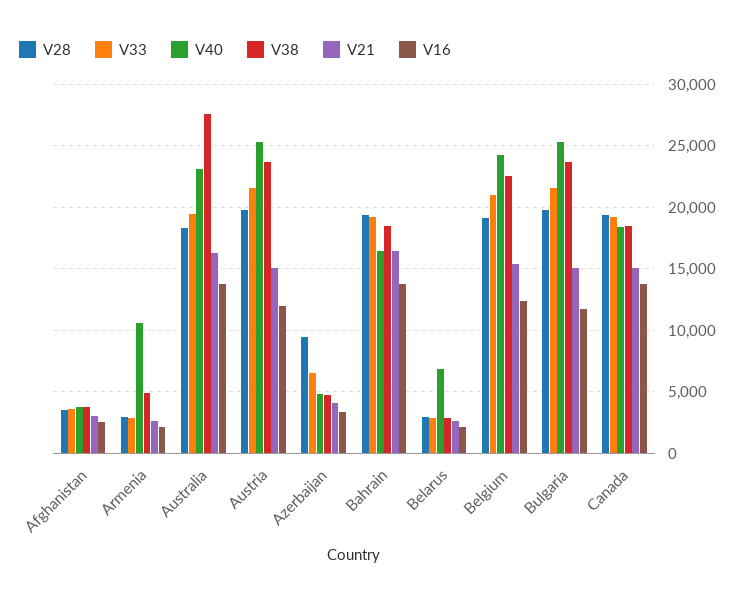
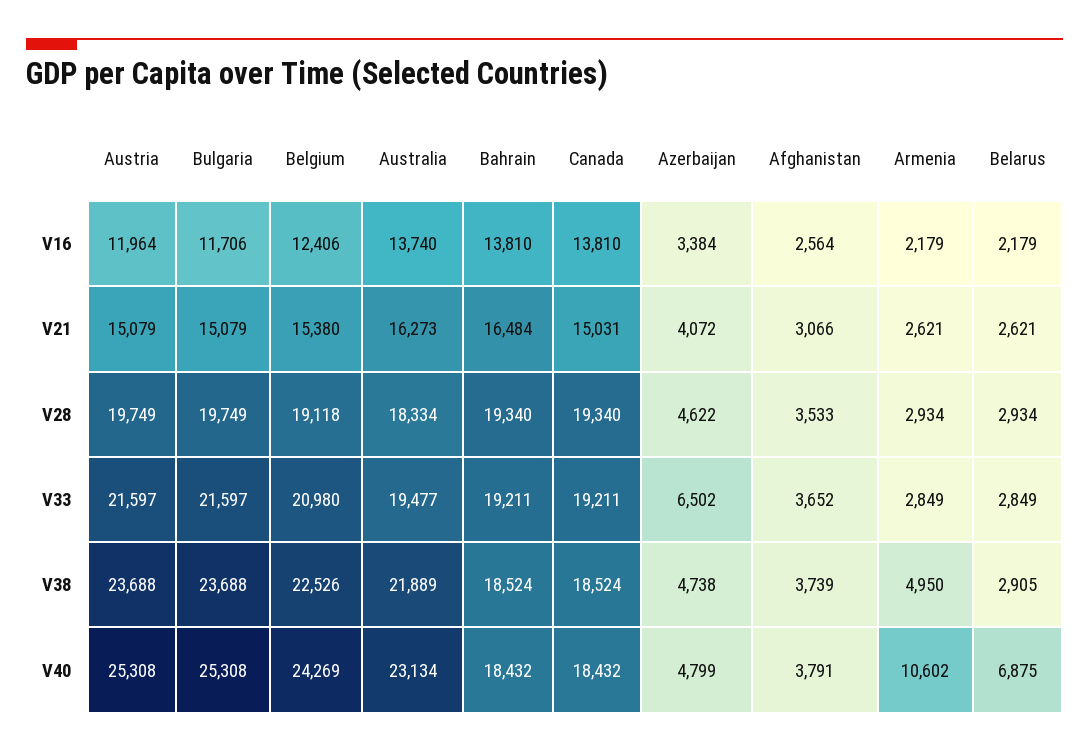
V38, Australia: 27500 -> 21889
V28, Azerbaijan: 9500 -> 4622
V40, Bahrain: 16500 -> 18432

